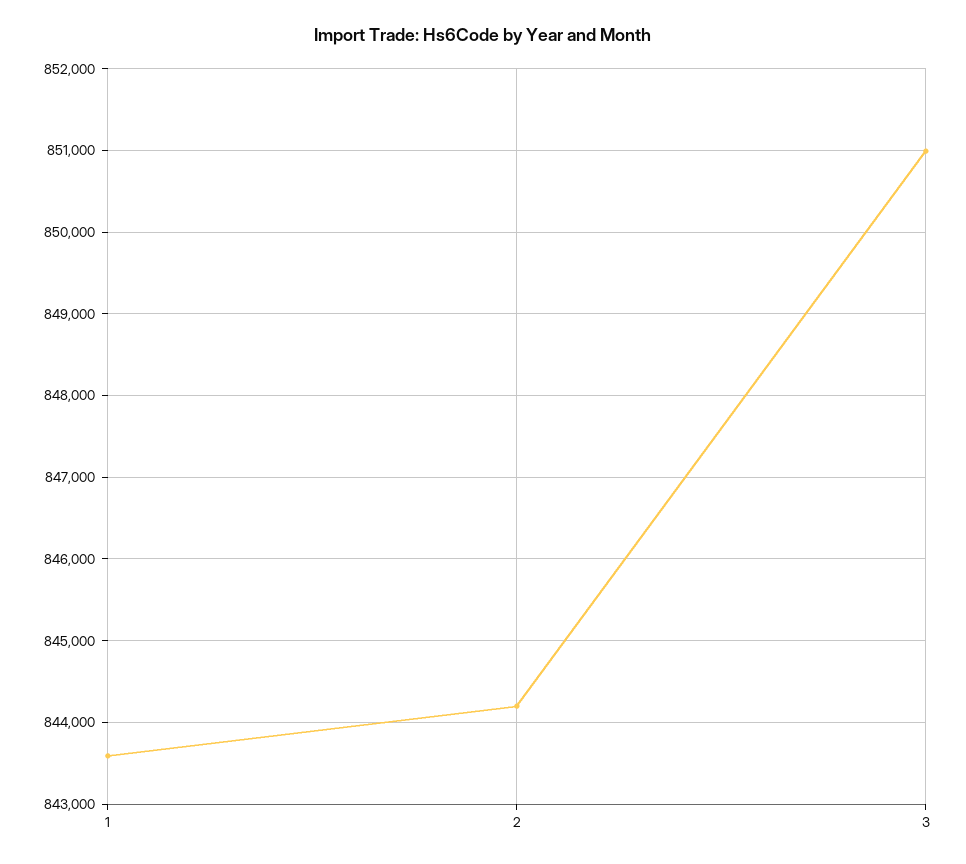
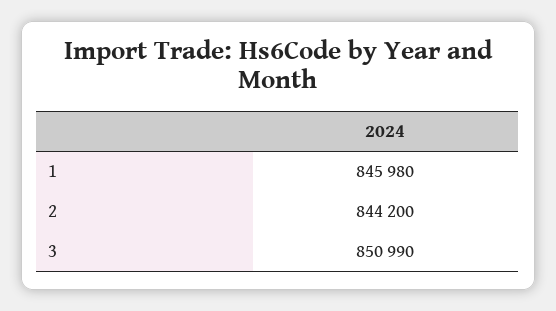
1: 843600 -> 845980

